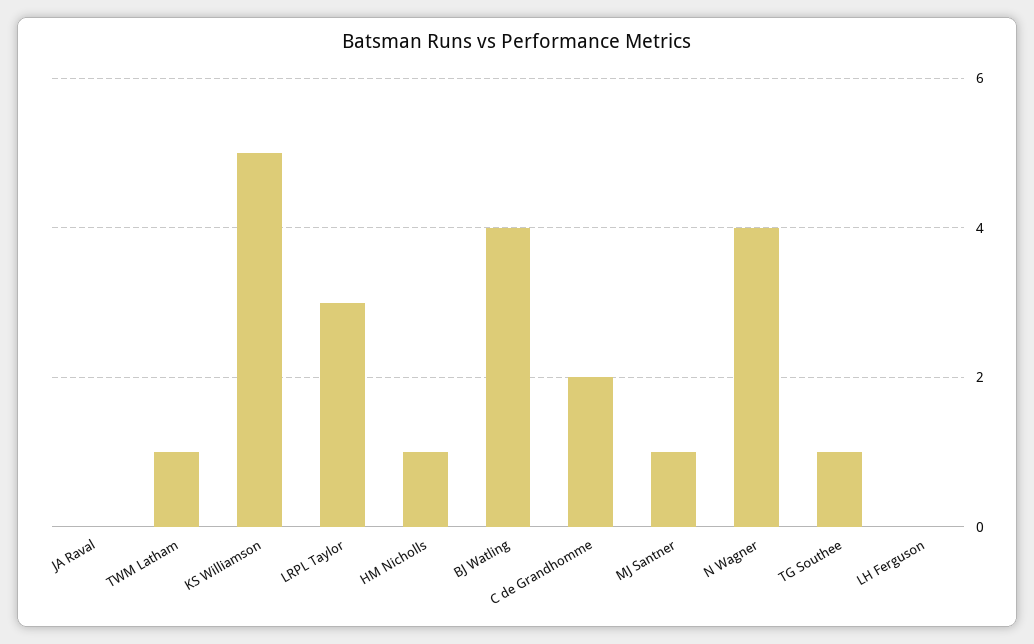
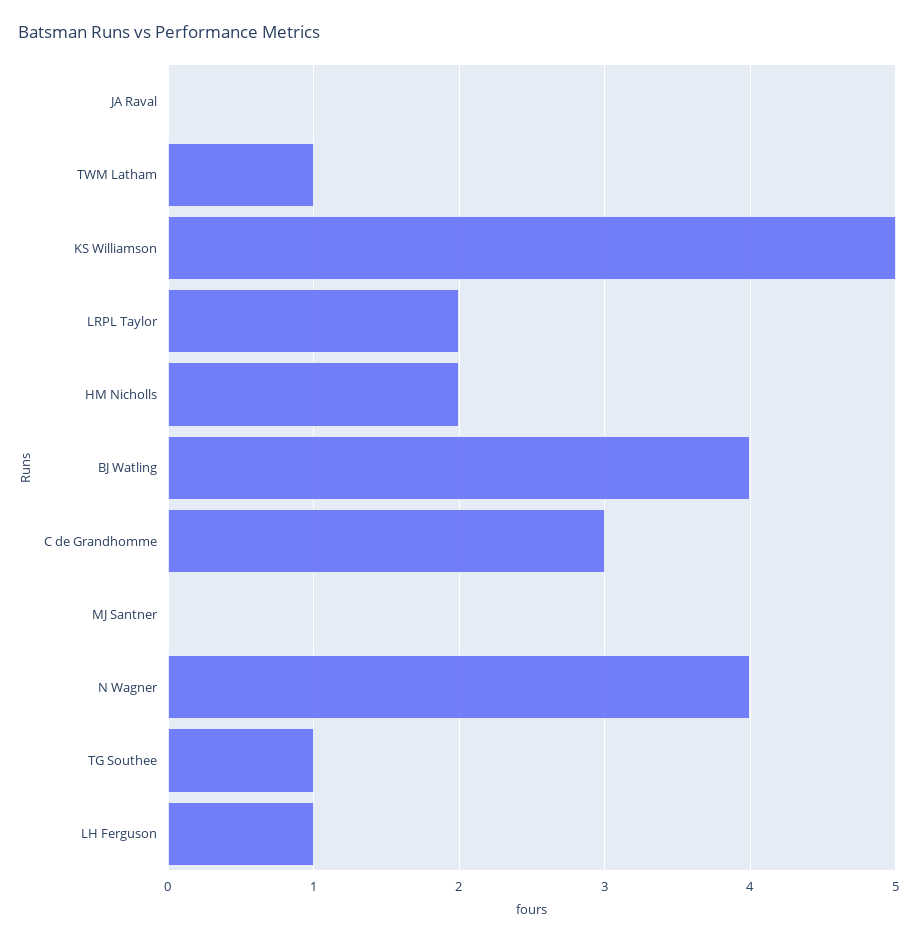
LRPL Taylor: 3 -> 2
HM Nicholls: 1 -> 2
C de Grandhomme: 2 -> 3
MJ Santner: 1 -> 0
LH Ferguson: 0 -> 1

